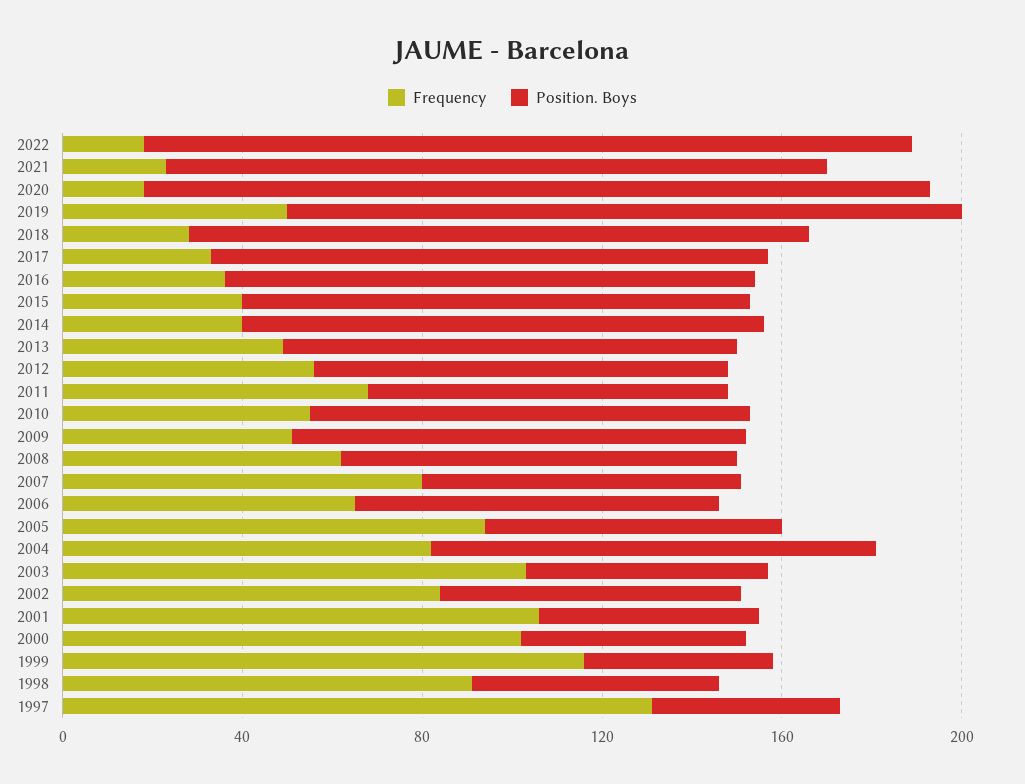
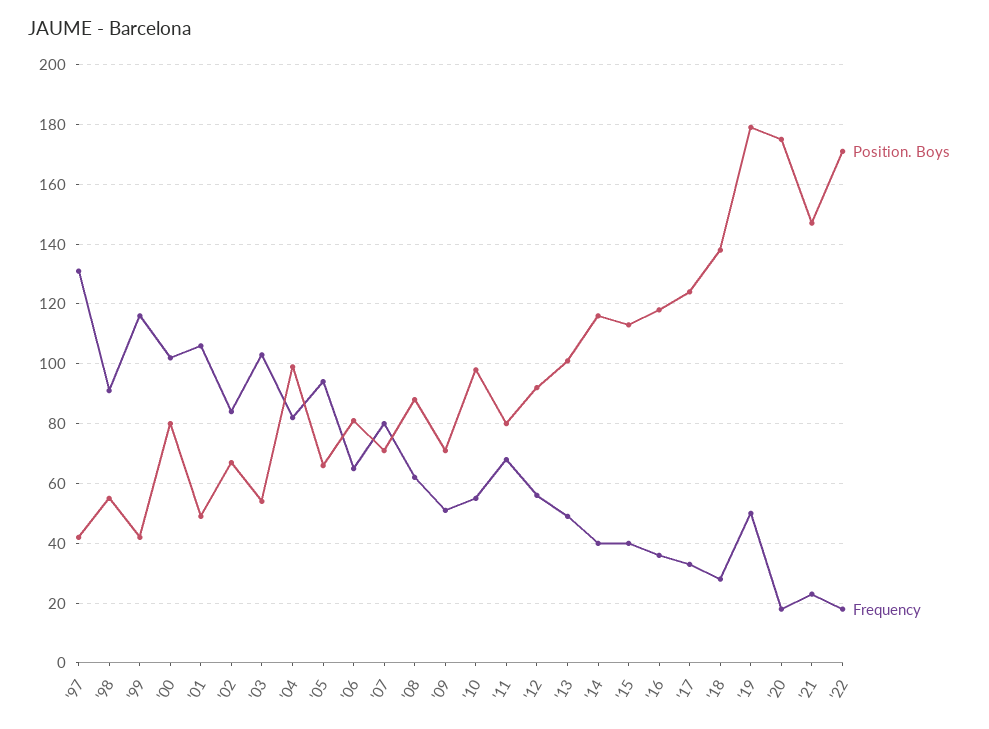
Position. Boys, 2019: 150 -> 180
Position. Boys, 2009: 100 -> 70
Position. Boys, 2000: 50 -> 80

